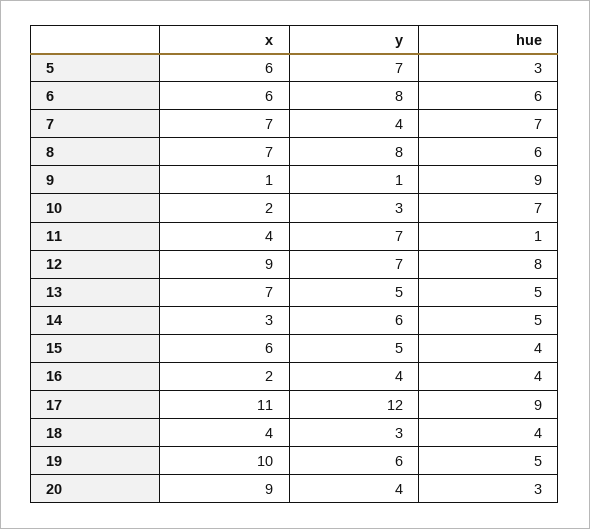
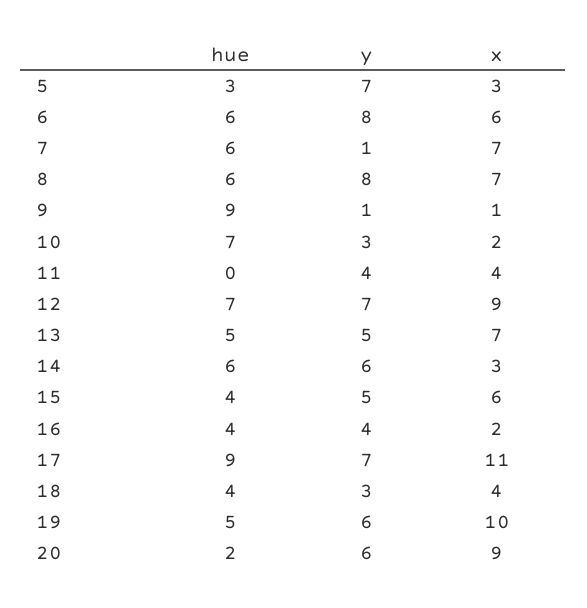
x, 5: 6 -> 3
y, 7: 4 -> 1
hue, 7: 7 -> 6
y, 11: 7 -> 4
hue, 11: 1 -> 0
hue, 12: 8 -> 7
hue, 14: 5 -> 6
y, 17: 12 -> 7
y, 20: 4 -> 6
hue, 20: 3 -> 2

